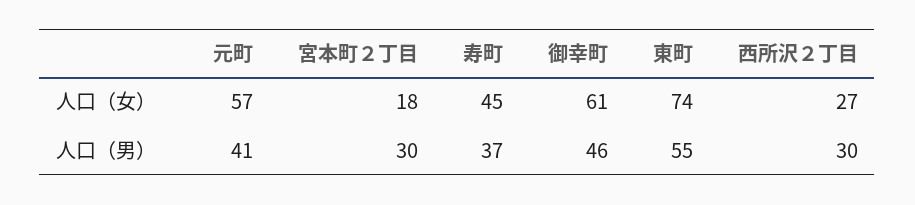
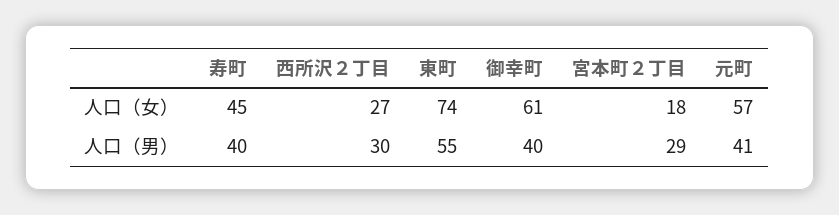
宮本町２丁目, 人口（男）: 30 -> 29
寿町, 人口（男）: 37 -> 40
御幸町, 人口（男）: 46 -> 40

